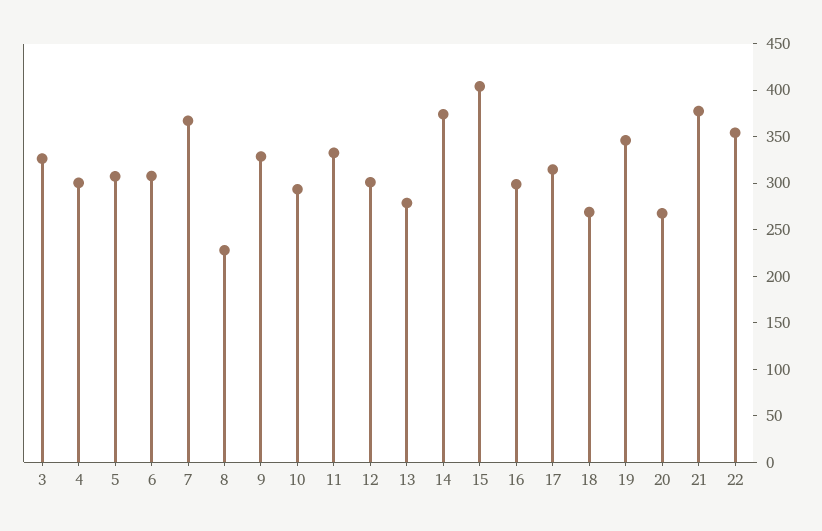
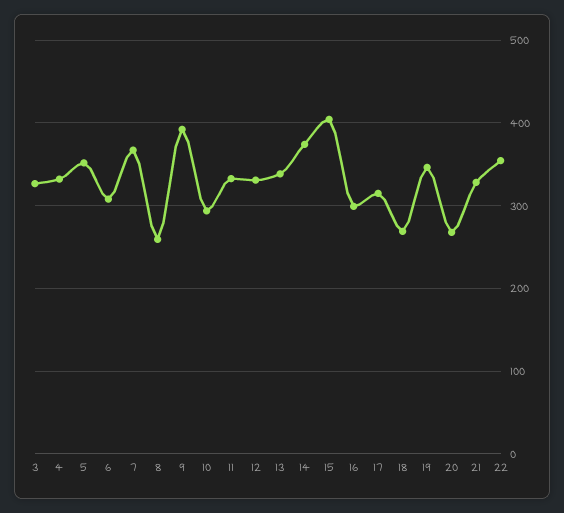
4: 300 -> 330
5: 310 -> 350
8: 230 -> 260
9: 330 -> 390
12: 300 -> 330
13: 280 -> 340
21: 380 -> 330

